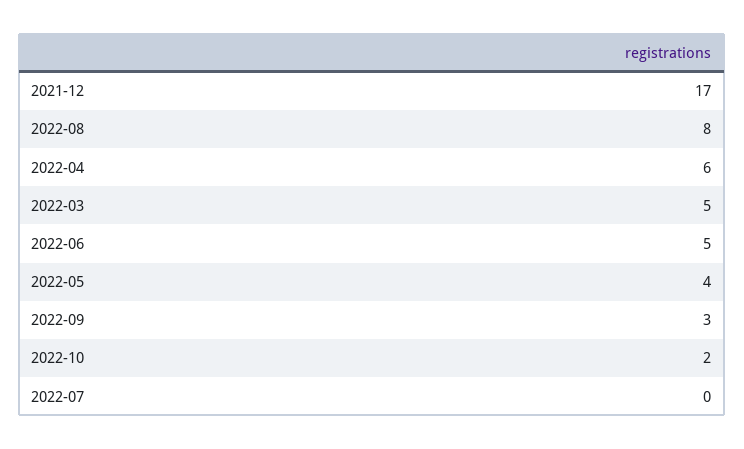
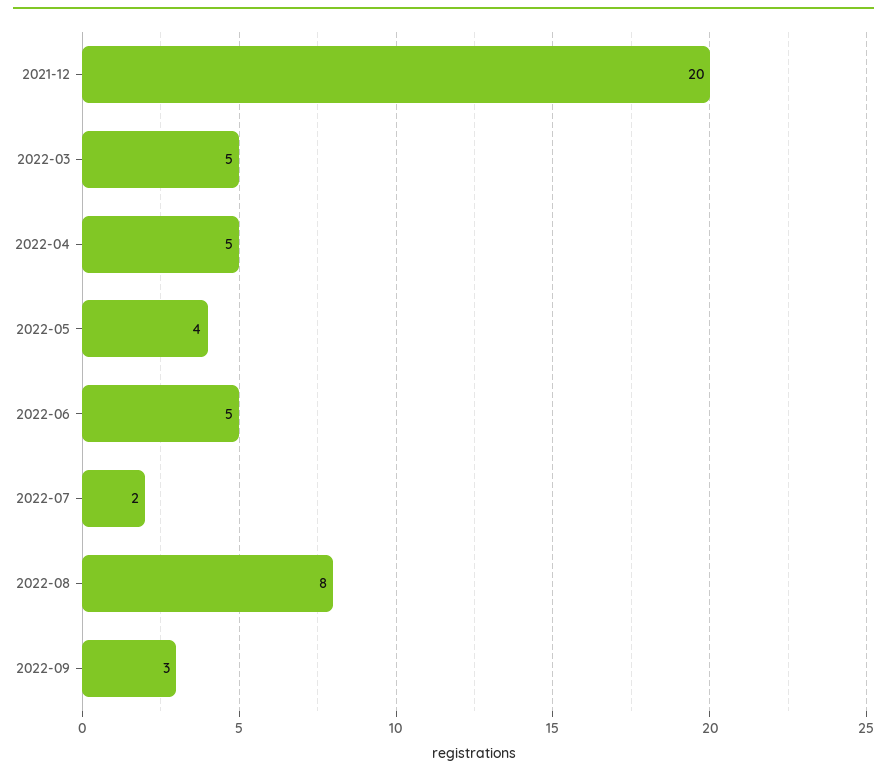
2021-12: 17 -> 20
2022-04: 6 -> 5
2022-10: 2 -> none
2022-07: 0 -> 2

